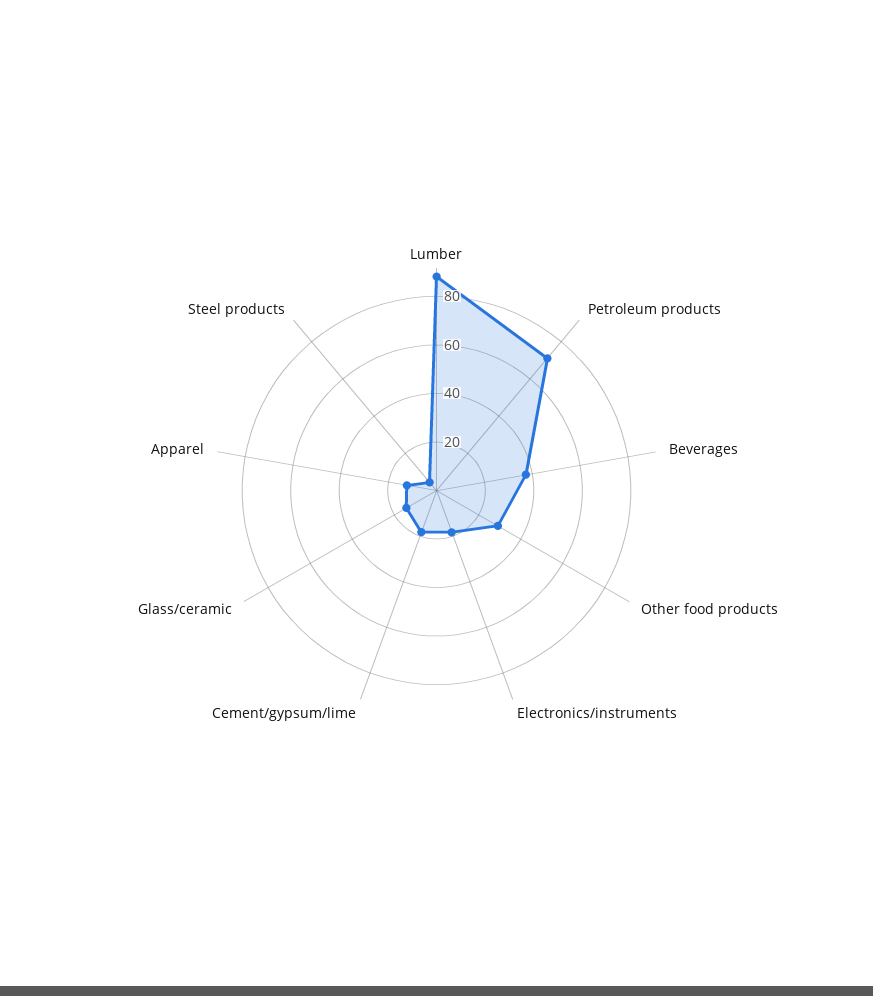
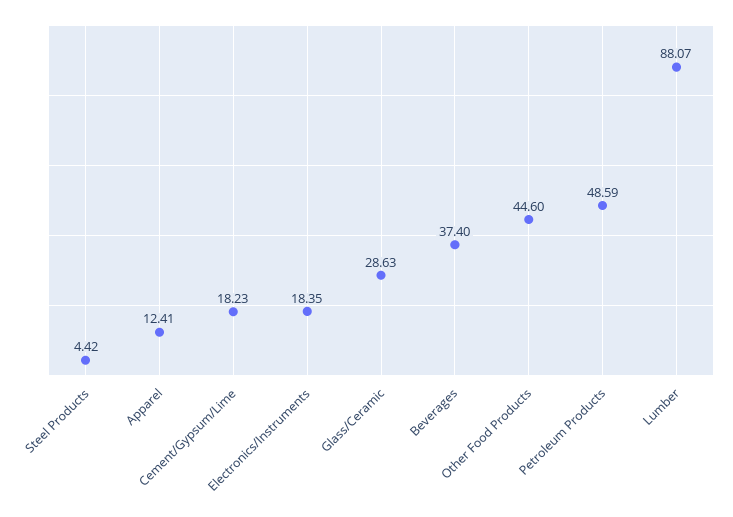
Petroleum products: 70 -> 48.59
Other food products: 30 -> 44.6
Glass/ceramic: 15 -> 28.63

